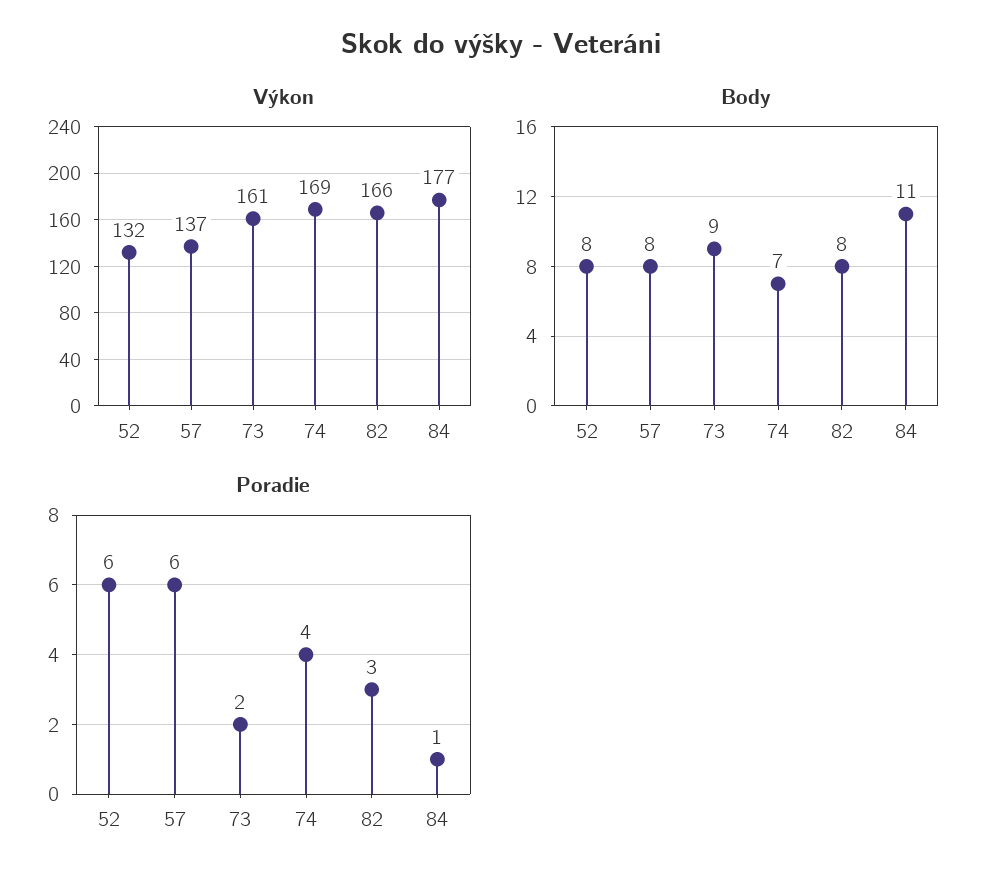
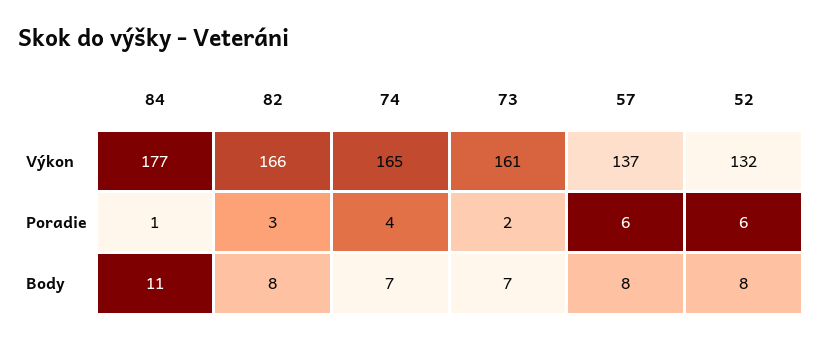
Výkon, 74: 169 -> 165
Body, 73: 9 -> 7

